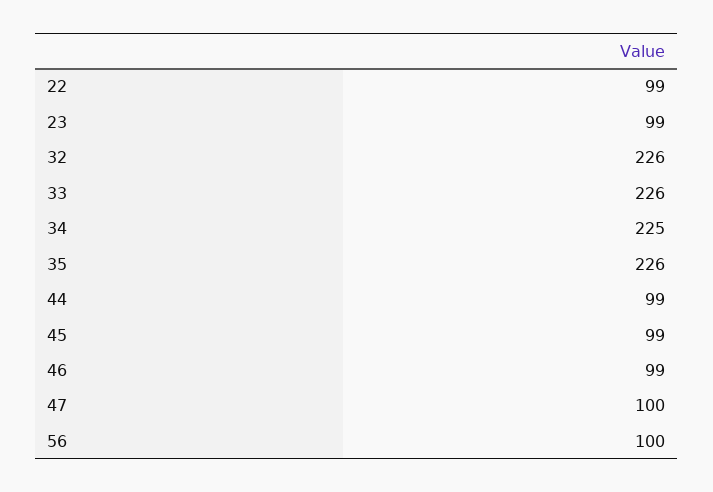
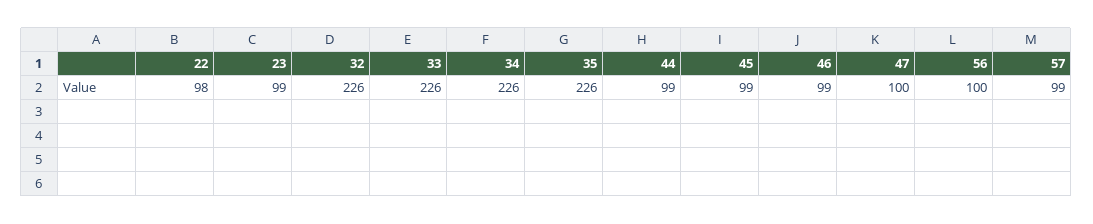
22: 99 -> 98
34: 225 -> 226
57: none -> 99

